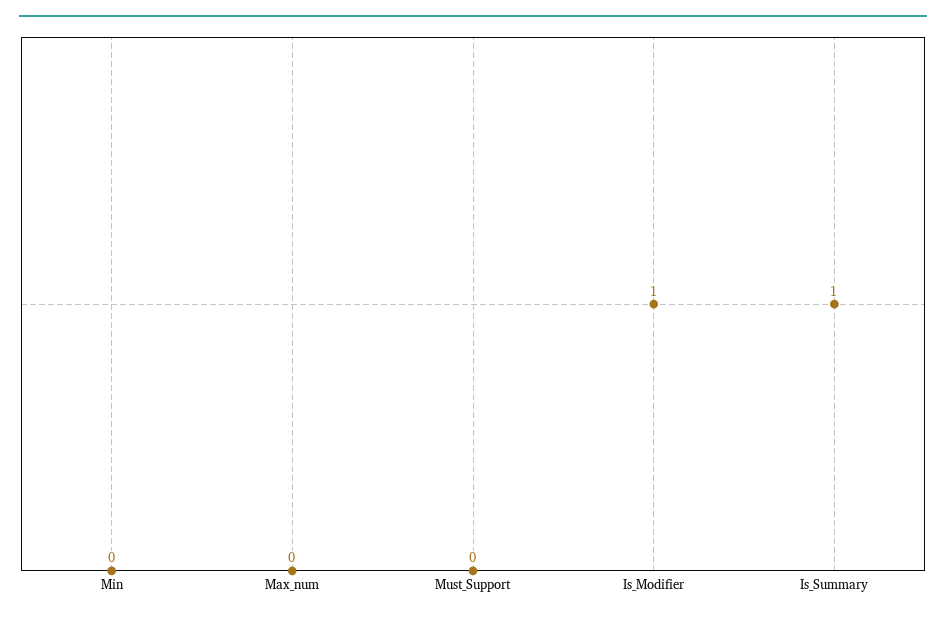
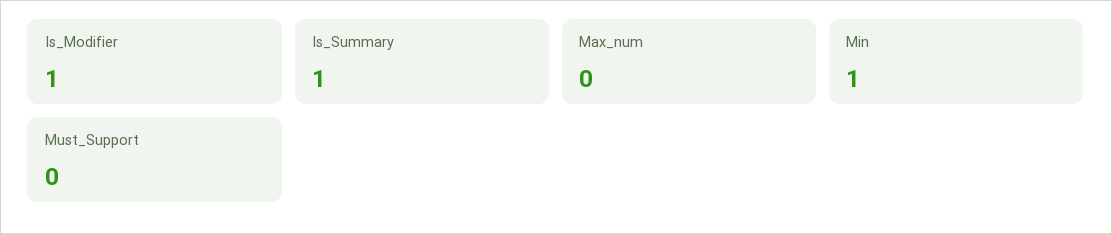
Min: 0 -> 1

